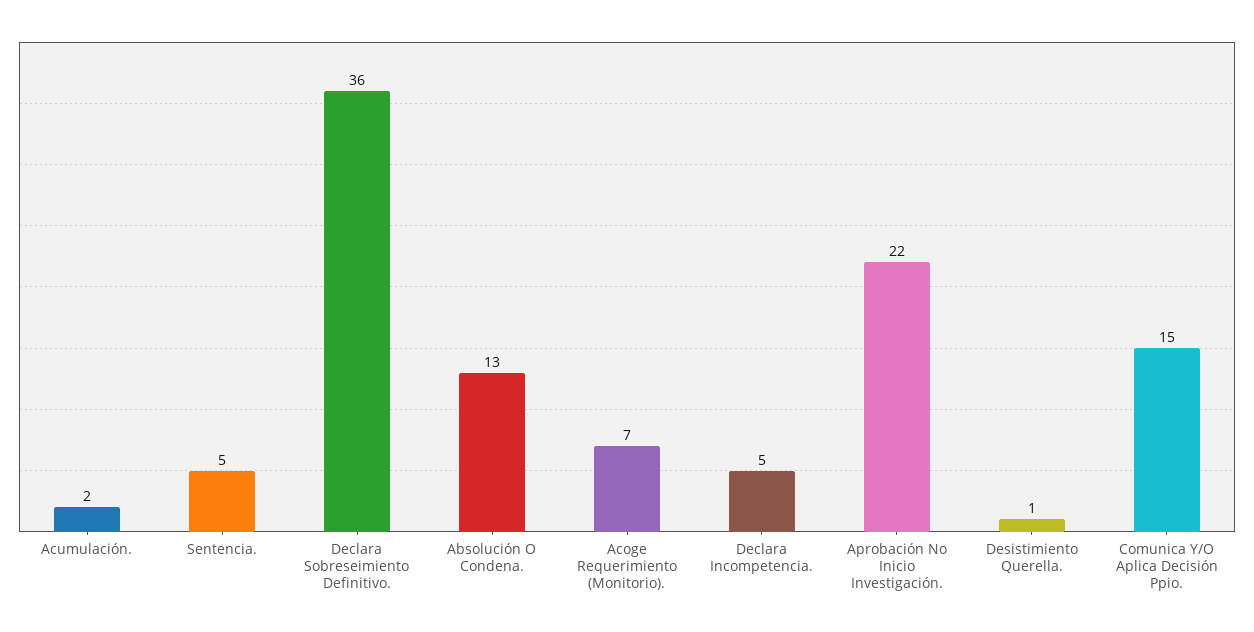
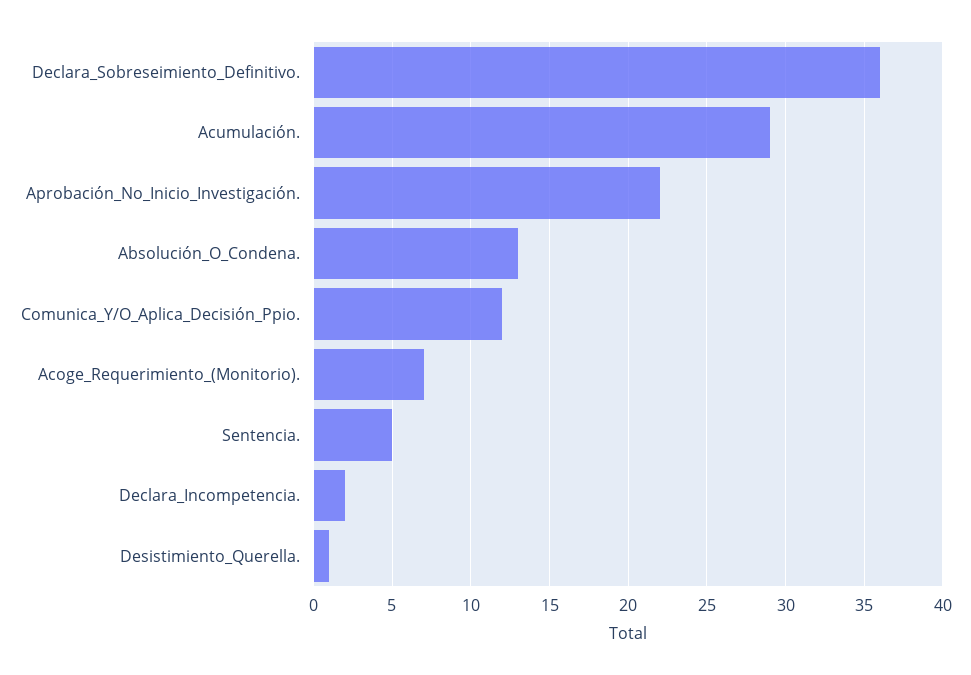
Acumulación.: 2 -> 29
Declara Incompetencia.: 5 -> 2
Comunica Y/O Aplica Decisión Ppio.: 15 -> 12

